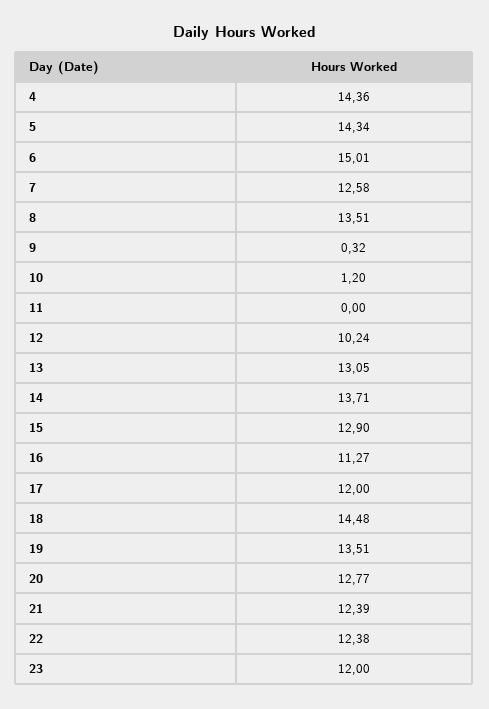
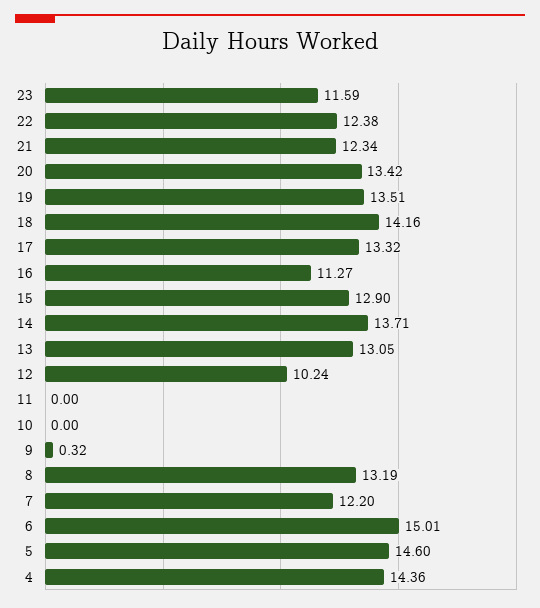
5: 14.34 -> 14.6
7: 12.58 -> 12.2
8: 13.51 -> 13.19
10: 1.2 -> 0
17: 12 -> 13.32
18: 14.48 -> 14.16
20: 12.77 -> 13.42
21: 12.39 -> 12.34
23: 12 -> 11.59

